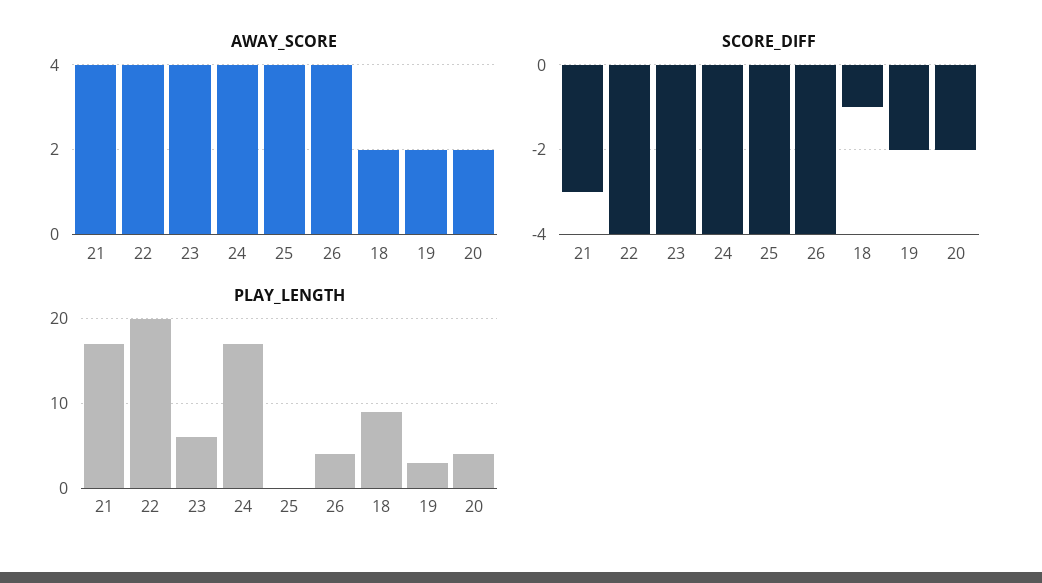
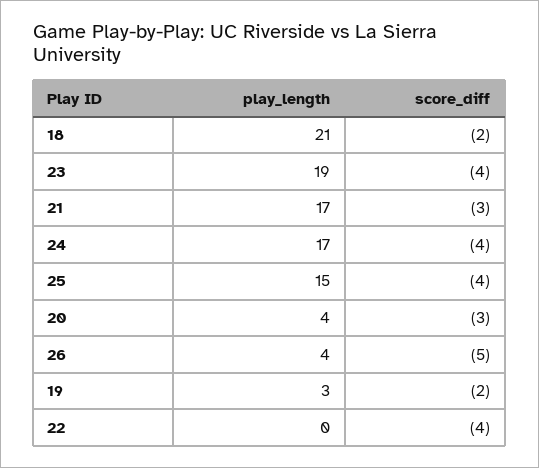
AWAY_SCORE, 21: 4 -> none
AWAY_SCORE, 22: 4 -> none
AWAY_SCORE, 23: 4 -> none
AWAY_SCORE, 24: 4 -> none
AWAY_SCORE, 25: 4 -> none
AWAY_SCORE, 26: 4 -> none
AWAY_SCORE, 18: 2 -> none
AWAY_SCORE, 19: 2 -> none
AWAY_SCORE, 20: 2 -> none
SCORE_DIFF, 26: -4 -> -5
SCORE_DIFF, 18: -1 -> -2
SCORE_DIFF, 20: -2 -> -3
PLAY_LENGTH, 22: 20 -> 0
PLAY_LENGTH, 23: 6 -> 19
PLAY_LENGTH, 25: 0 -> 15
PLAY_LENGTH, 18: 9 -> 21

